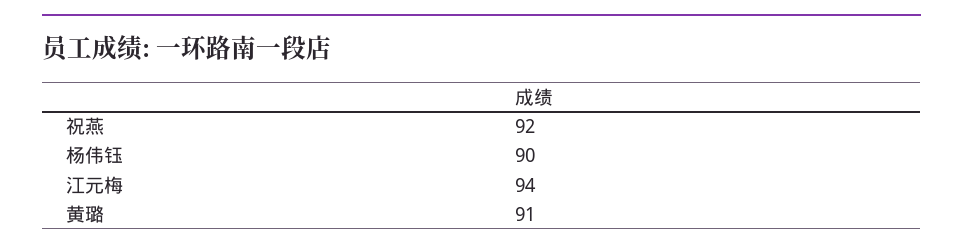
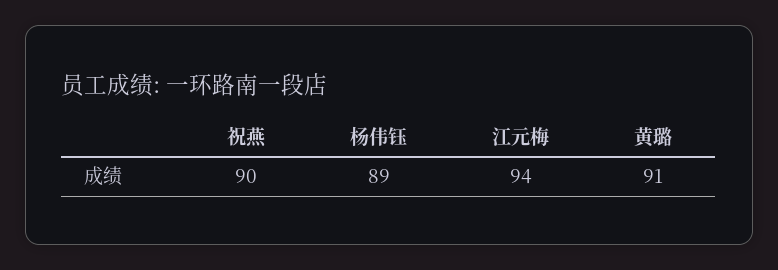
祝燕: 92 -> 90
杨伟钰: 90 -> 89

